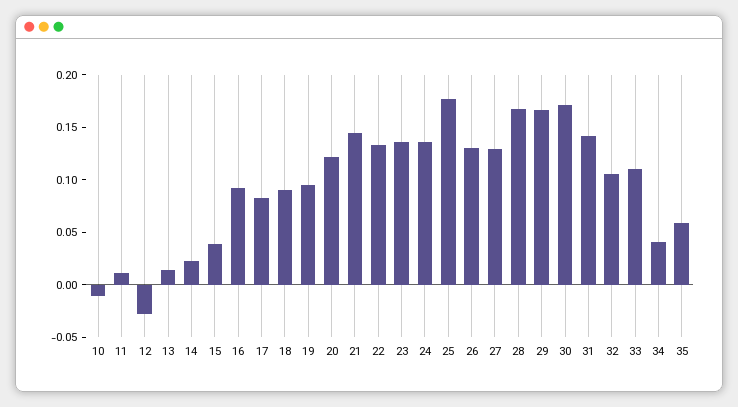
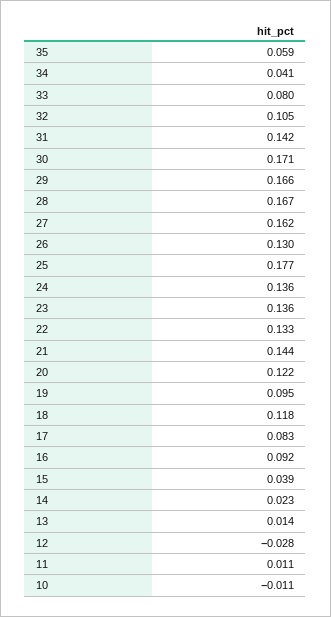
18: 0.09 -> 0.118
27: 0.13 -> 0.162
33: 0.11 -> 0.08

